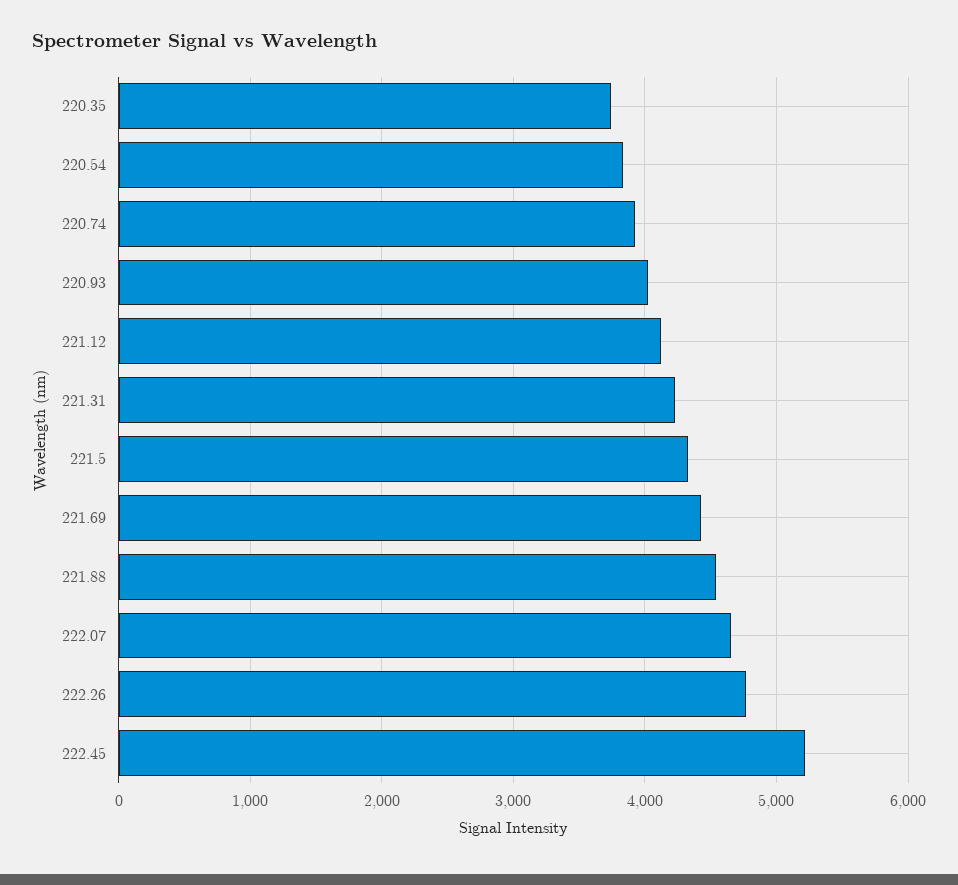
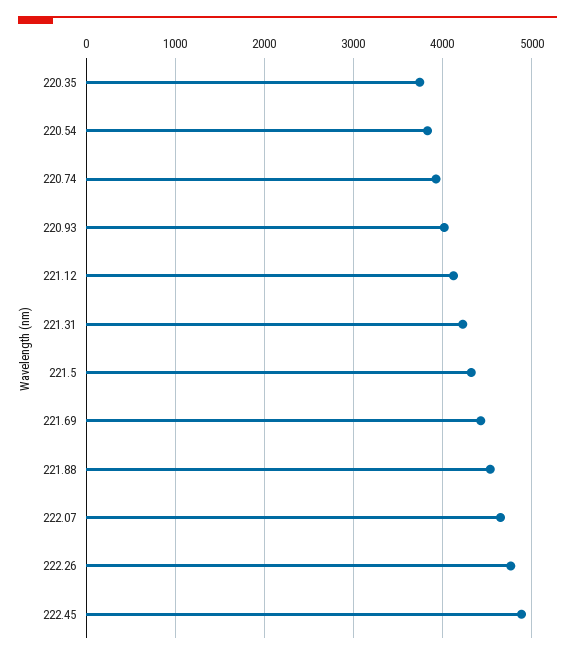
222.45: 5200 -> 4900

